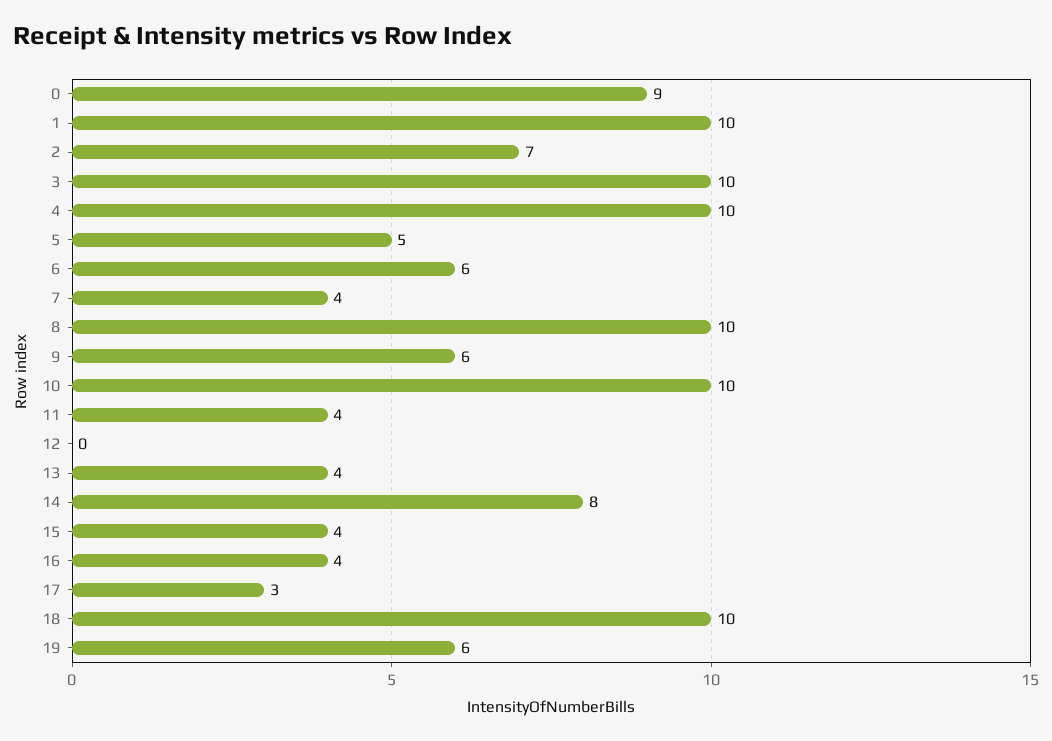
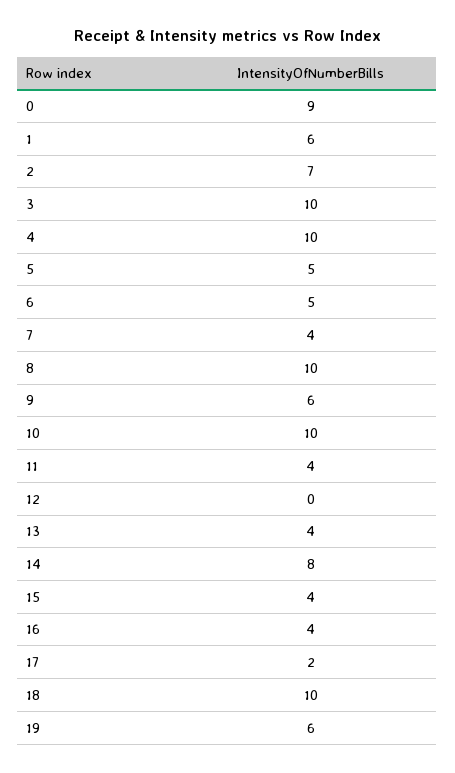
1: 10 -> 6
6: 6 -> 5
17: 3 -> 2

